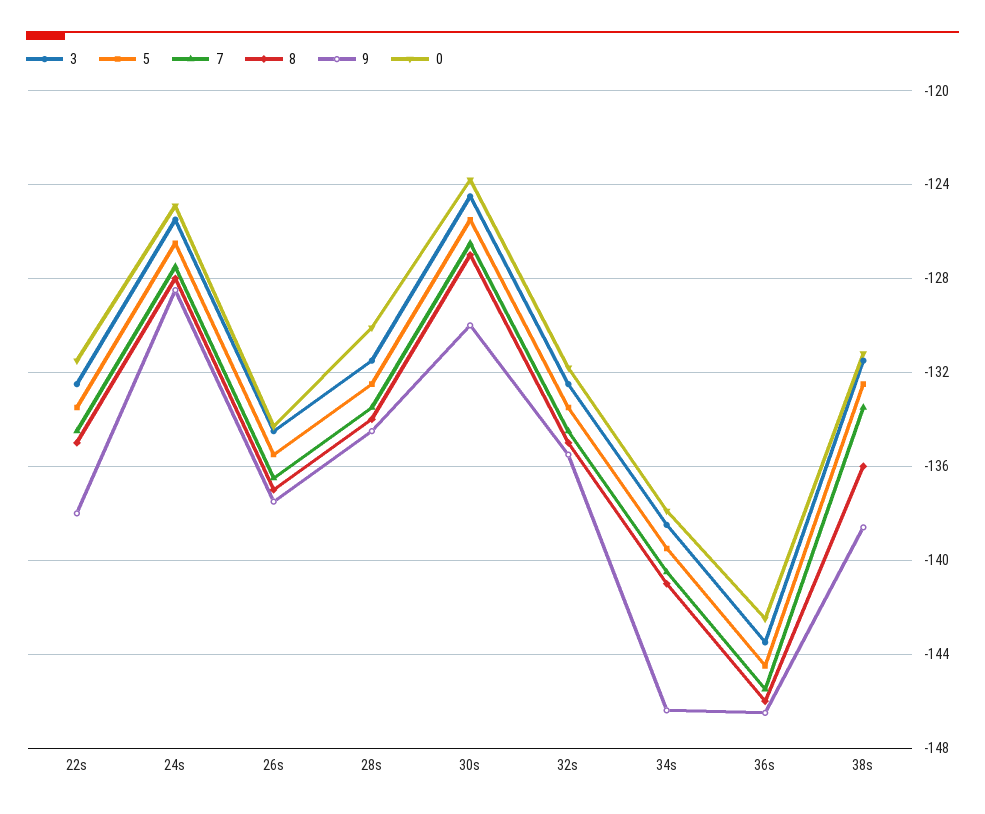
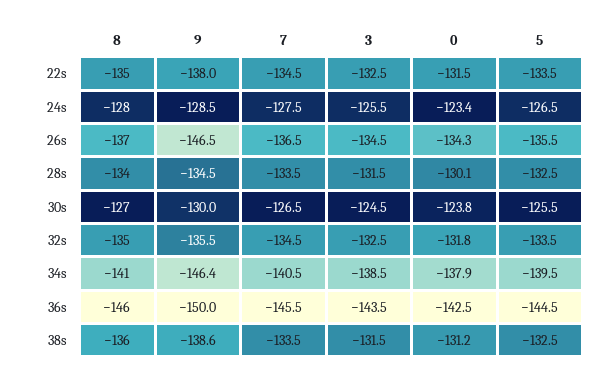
0, 24s: -125 -> -123.4
9, 26s: -137.5 -> -146.5
9, 36s: -146.5 -> -150

